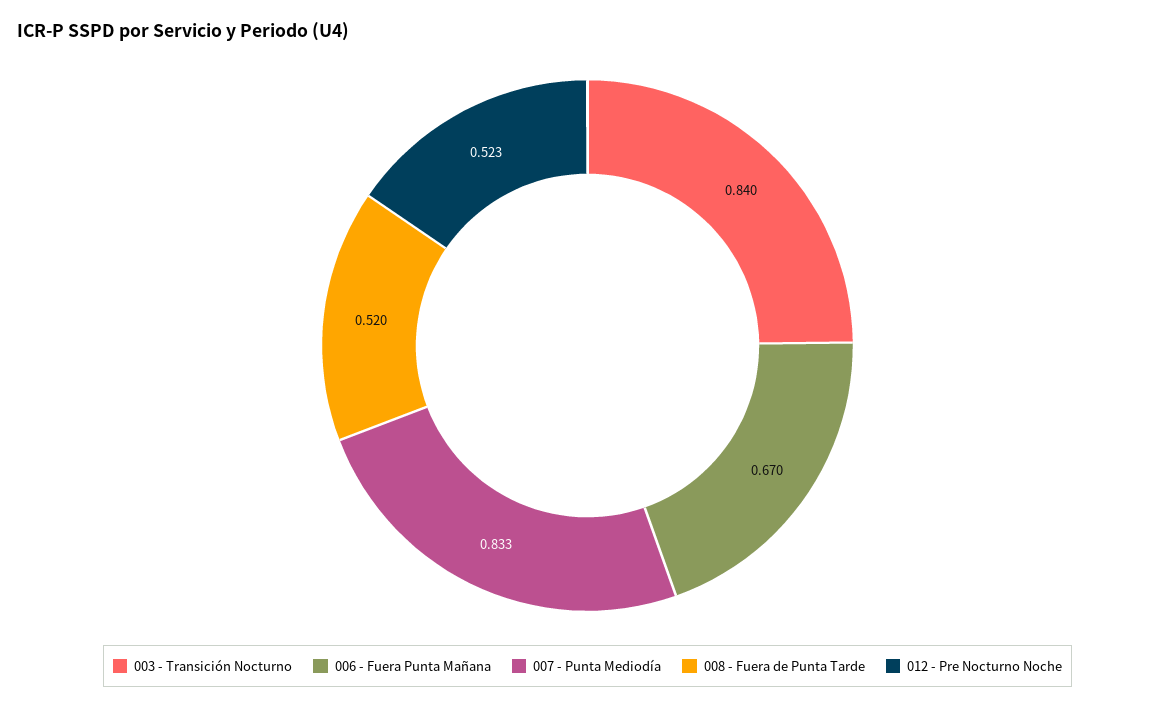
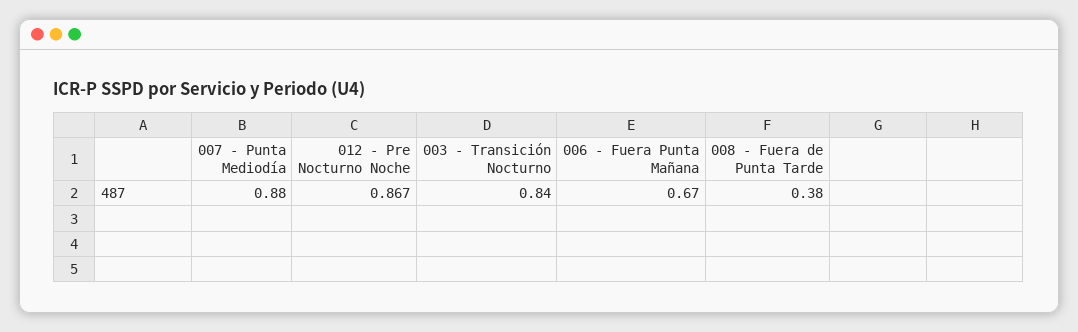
007 - Punta Mediodía: 0.833 -> 0.88
008 - Fuera de Punta Tarde: 0.52 -> 0.38
012 - Pre Nocturno Noche: 0.523 -> 0.867

